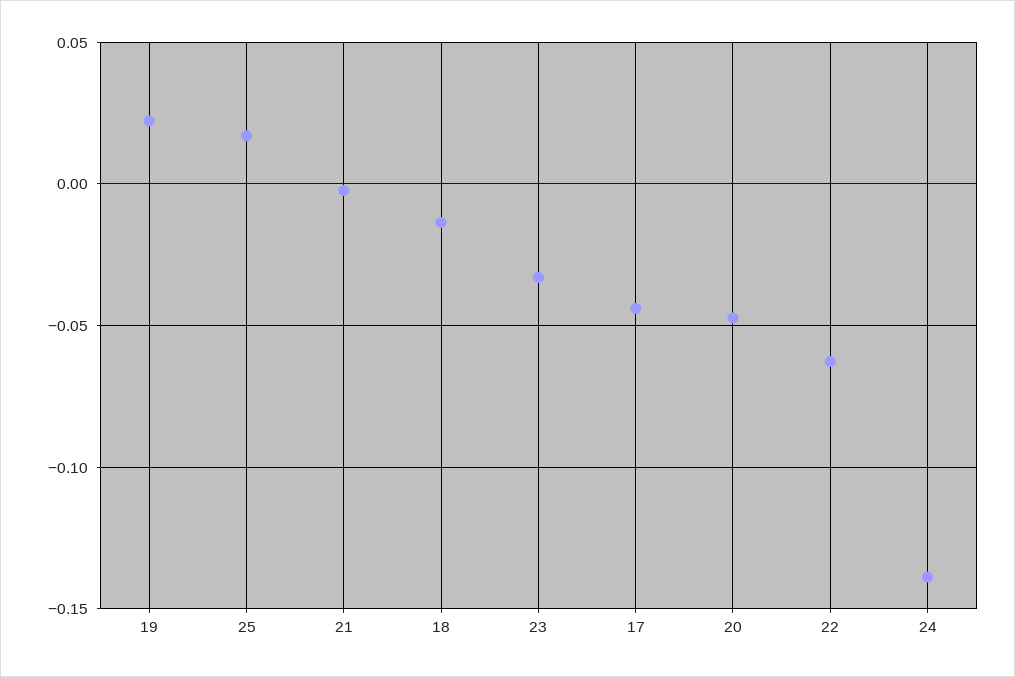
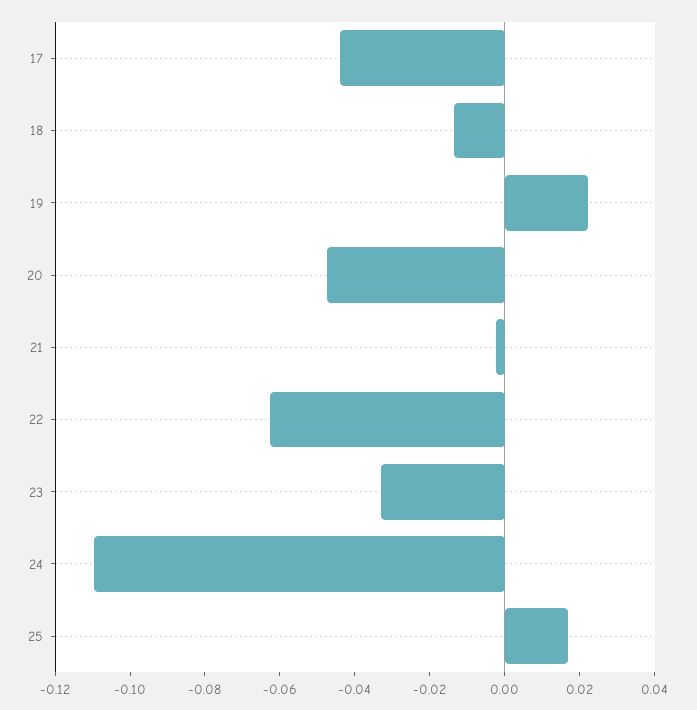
24: -0.14 -> -0.11

